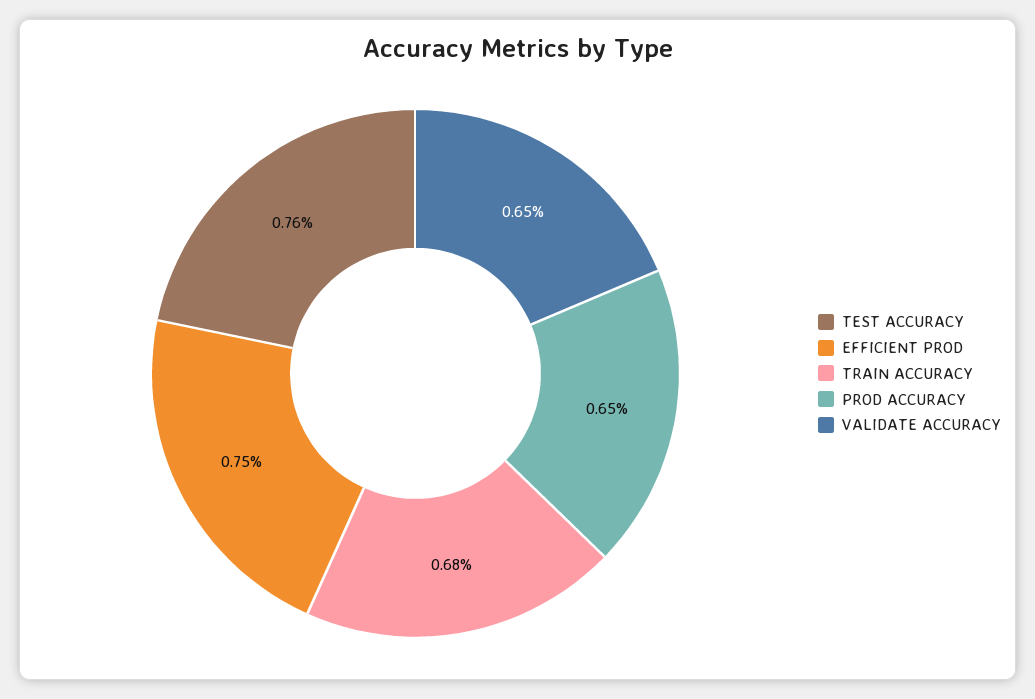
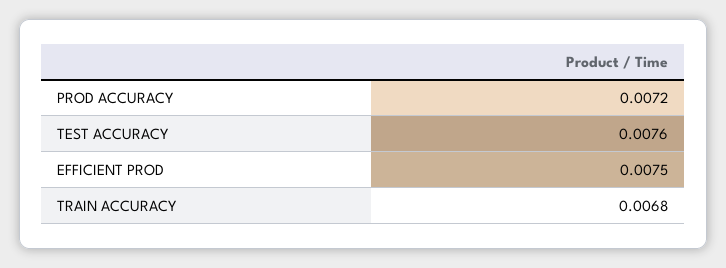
PROD ACCURACY: 0.0065 -> 0.0072
VALIDATE ACCURACY: 0.0065 -> none

